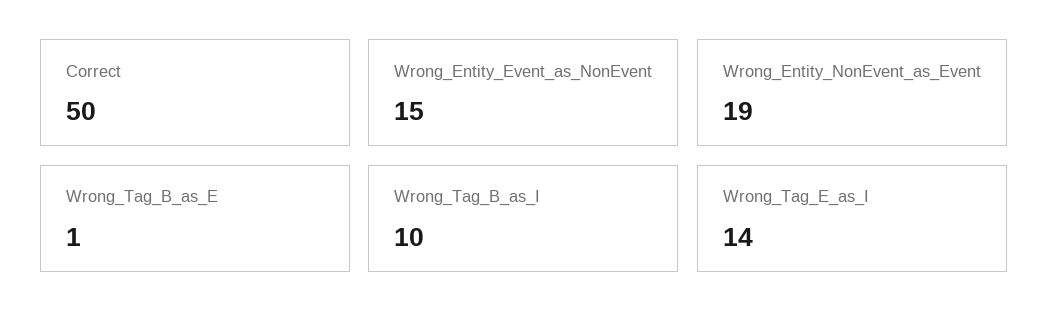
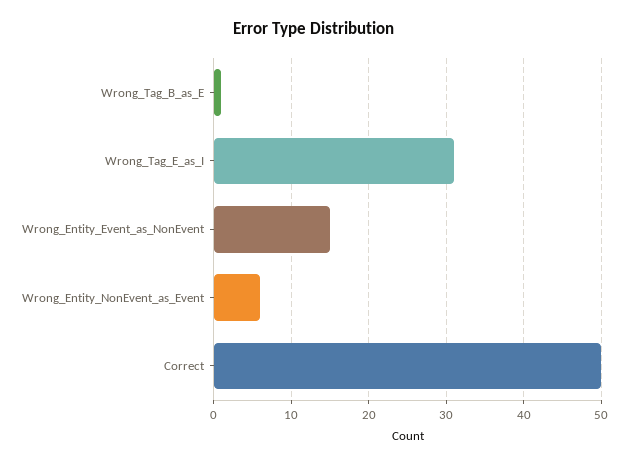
Wrong_Entity_NonEvent_as_Event: 19 -> 6
Wrong_Tag_B_as_I: 10 -> none
Wrong_Tag_E_as_I: 14 -> 31

